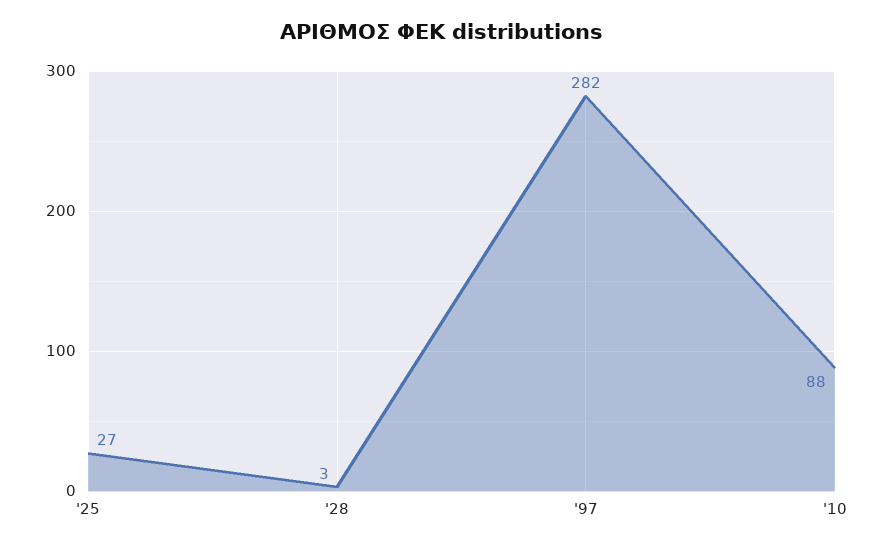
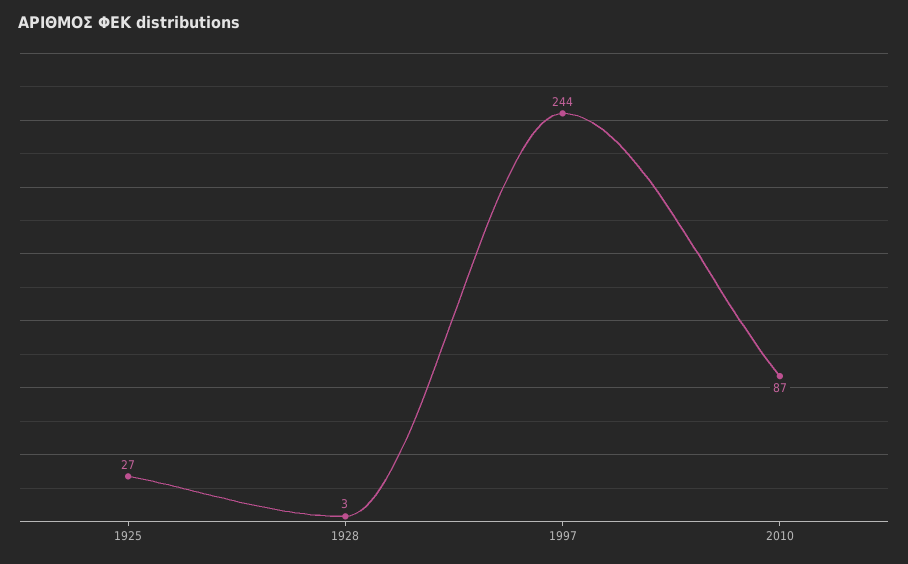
'97: 282 -> 244
'10: 88 -> 87

